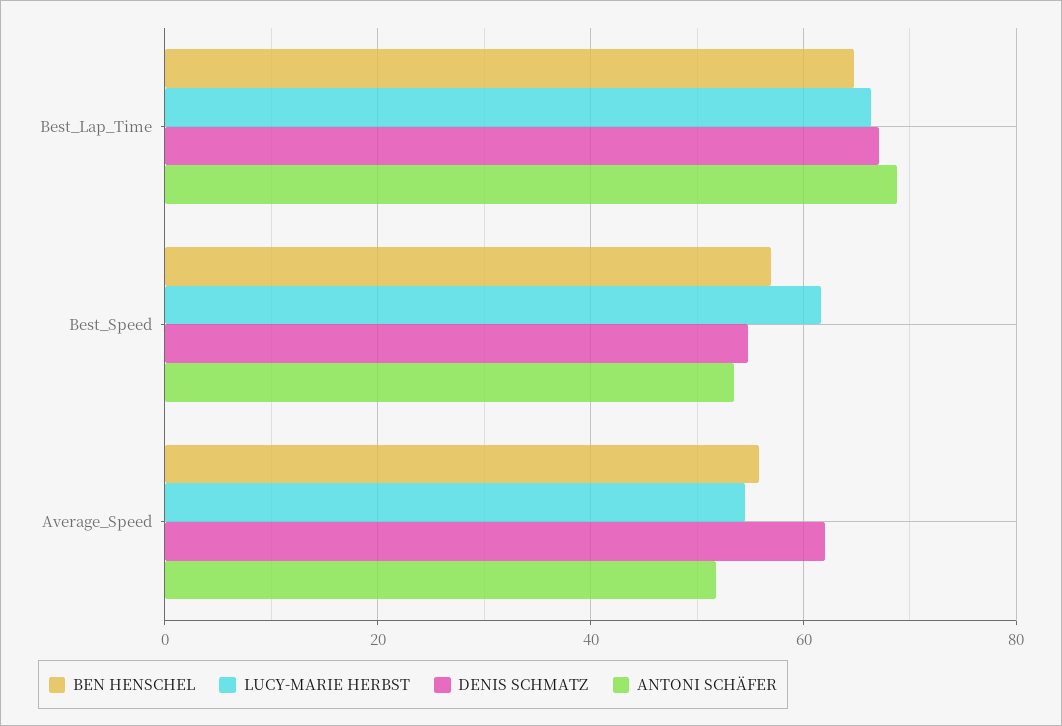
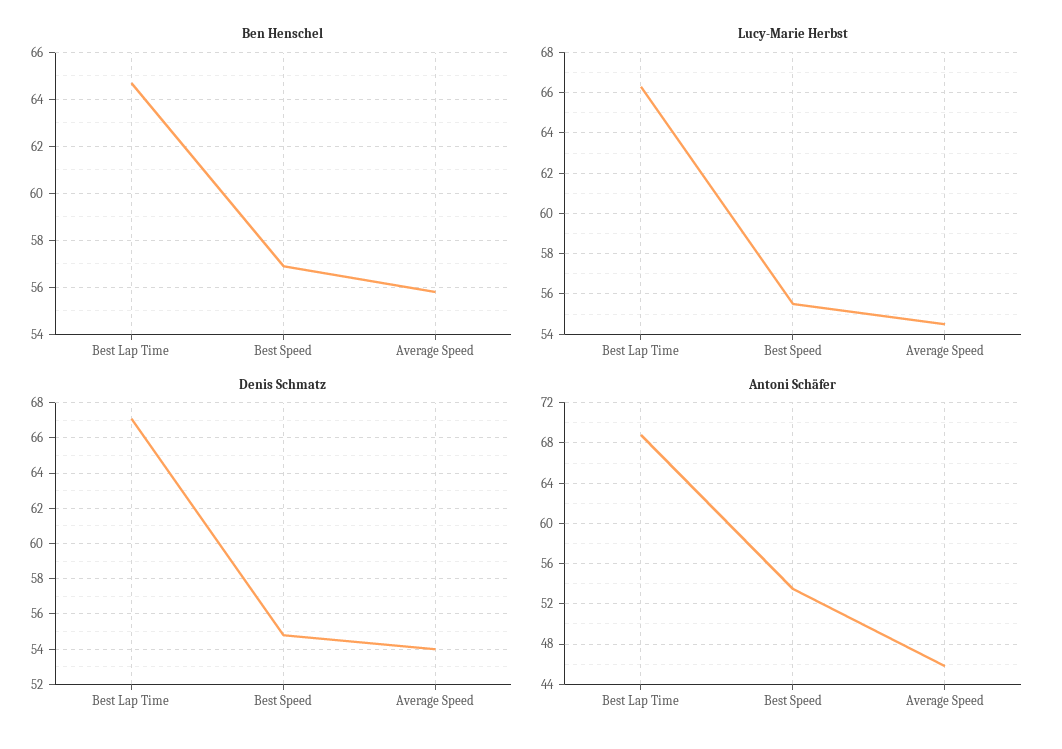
LUCY-MARIE HERBST, Best_Speed: 62 -> 55.5
DENIS SCHMATZ, Average_Speed: 62 -> 54
ANTONI SCHÄFER, Average_Speed: 52 -> 46

